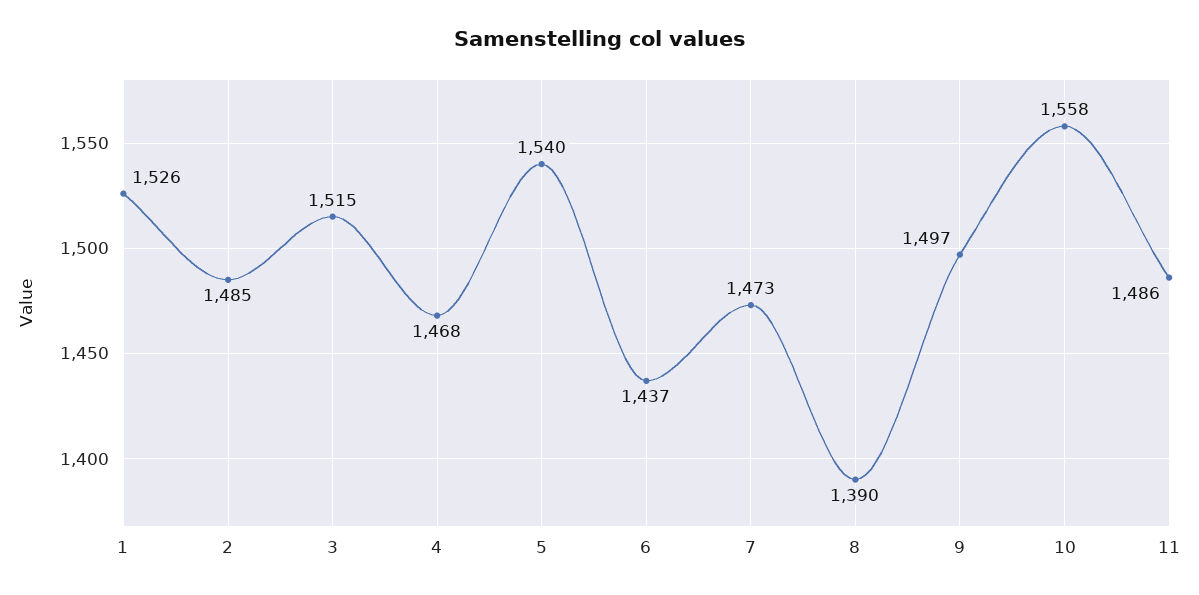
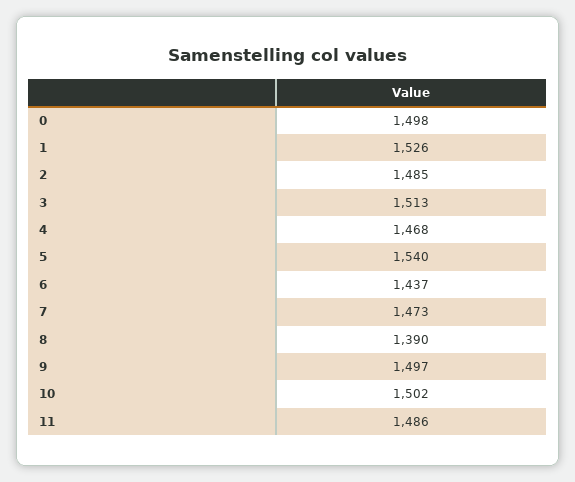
3: 1515 -> 1513
10: 1558 -> 1502
0: none -> 1498

